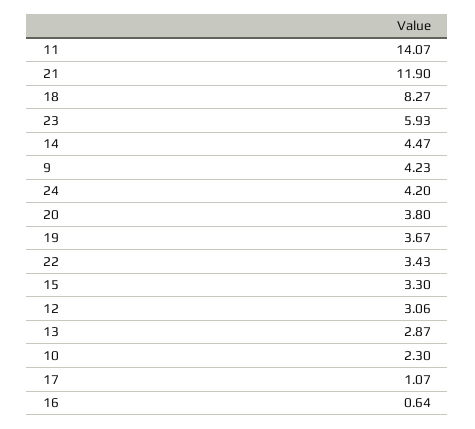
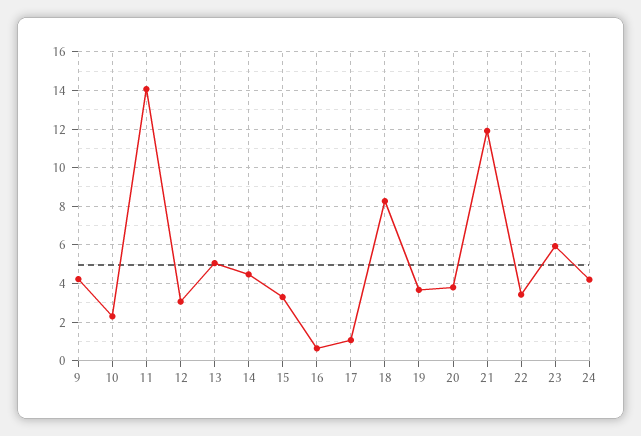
13: 2.87 -> 5

